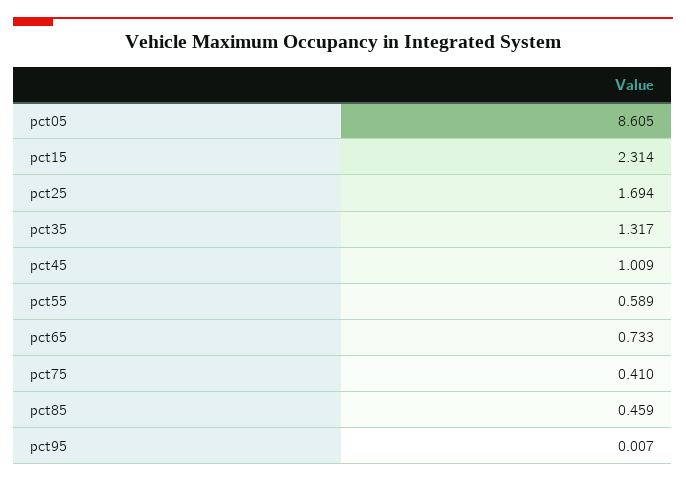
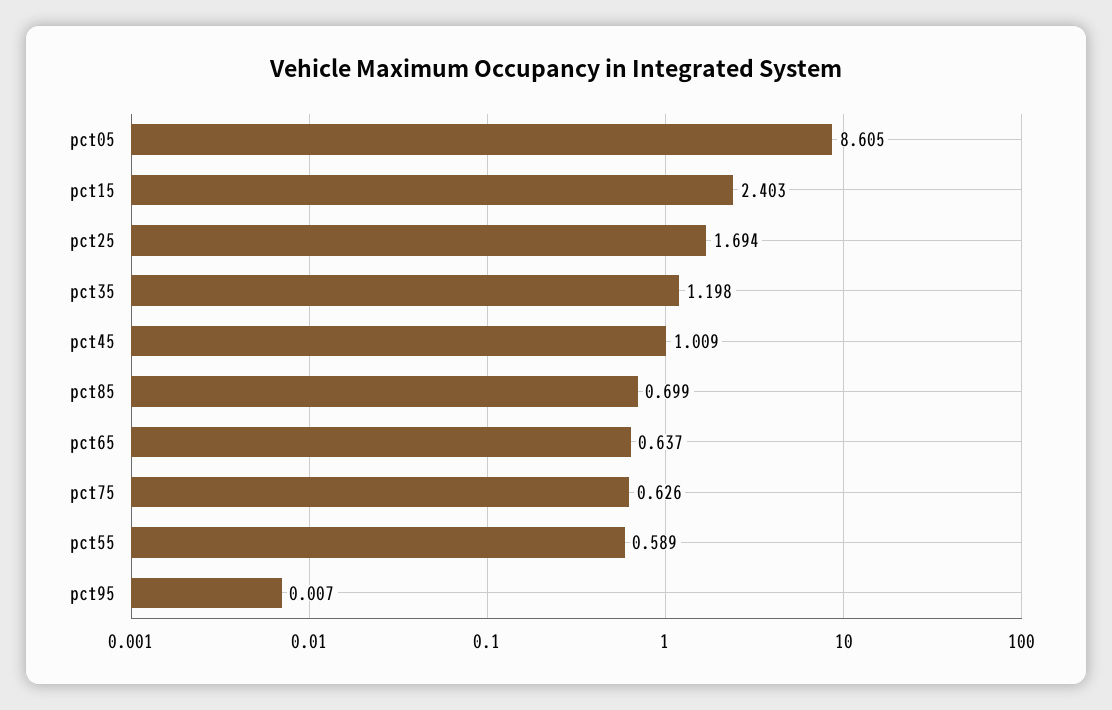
pct15: 2.314 -> 2.403
pct35: 1.317 -> 1.198
pct65: 0.733 -> 0.637
pct75: 0.41 -> 0.626
pct85: 0.459 -> 0.699

